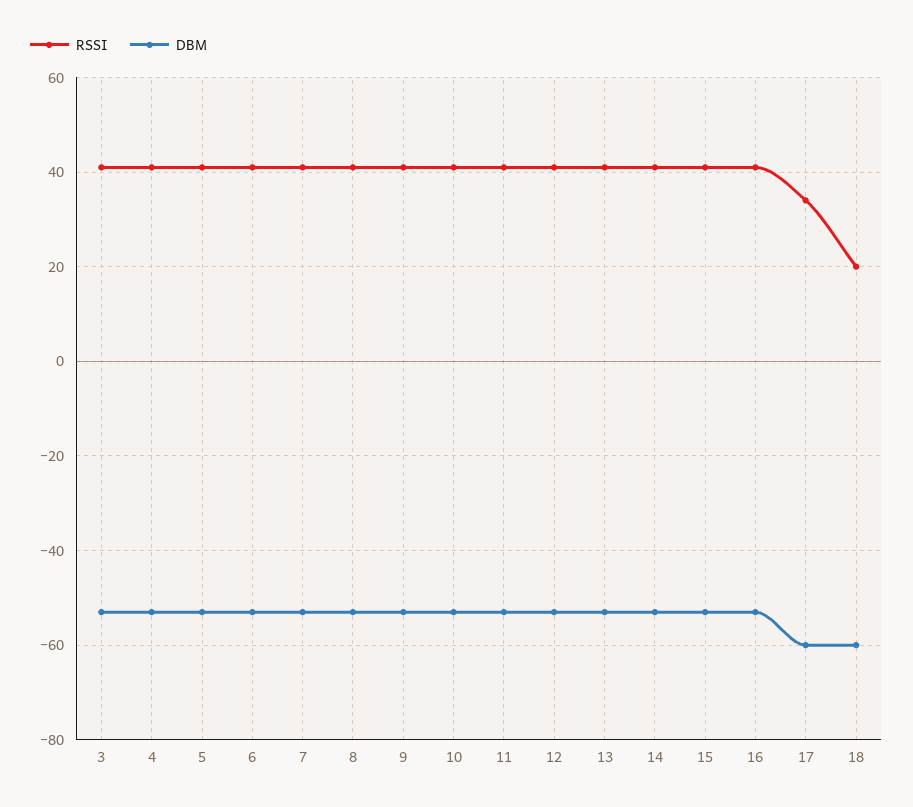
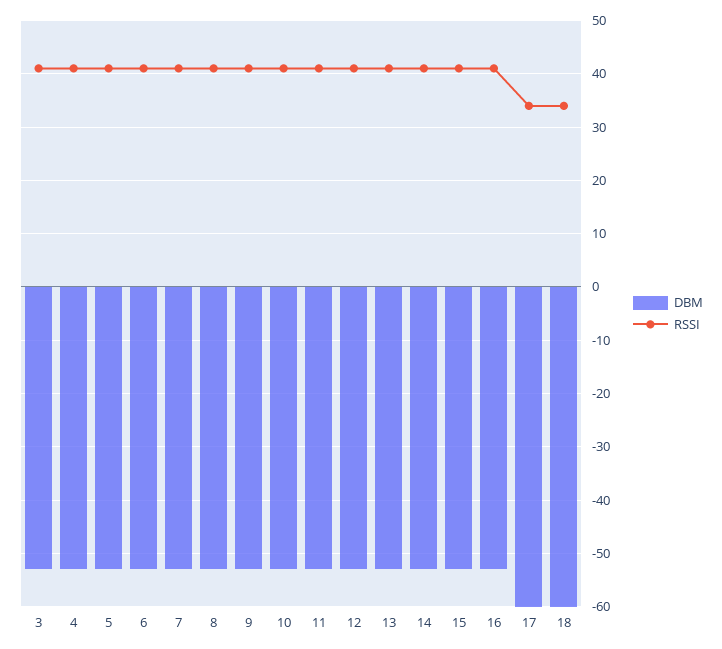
RSSI, 18: 20 -> 35

